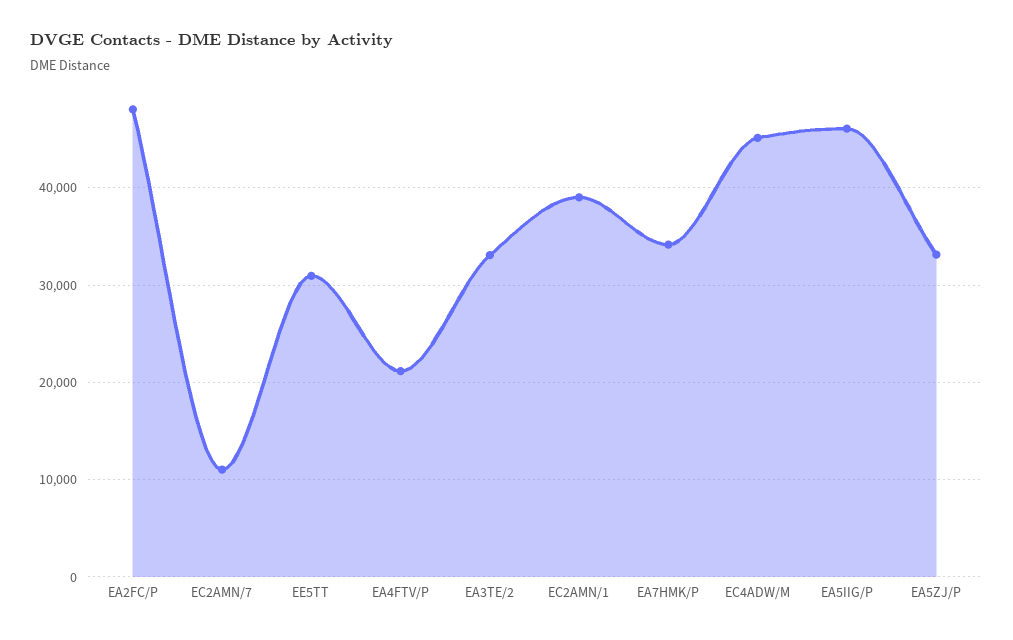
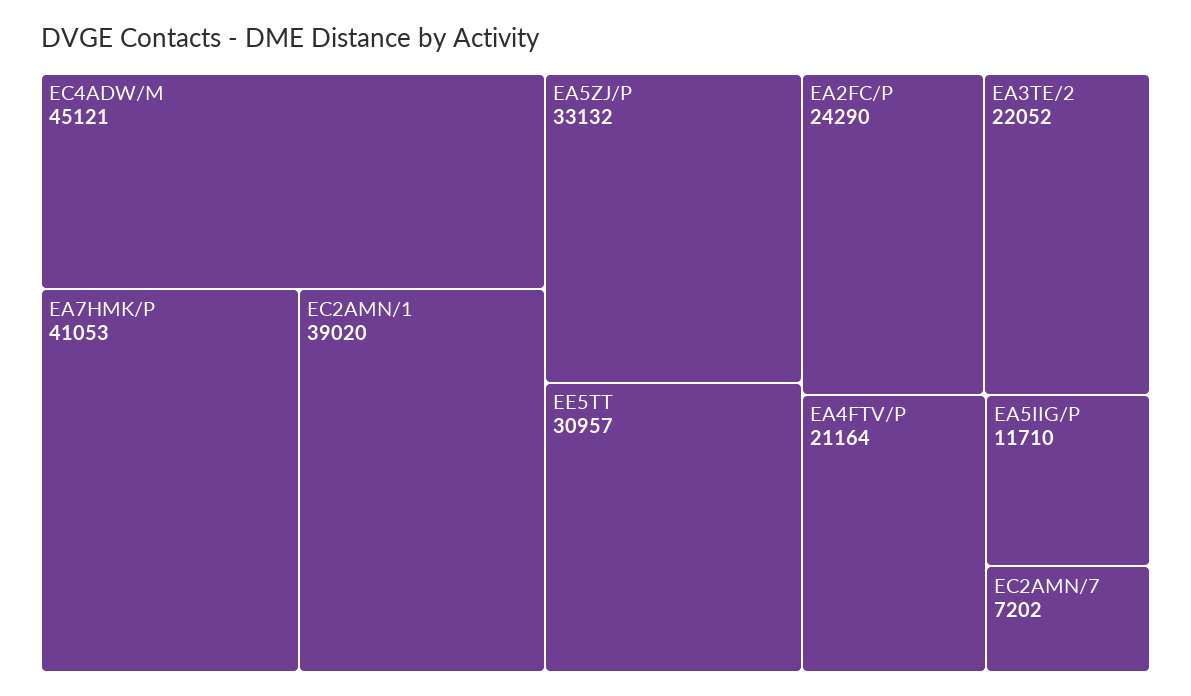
EA2FC/P: 48000 -> 24290
EC2AMN/7: 11000 -> 7202
EA3TE/2: 33000 -> 22052
EA7HMK/P: 34000 -> 41053
EA5IIG/P: 46000 -> 11710

